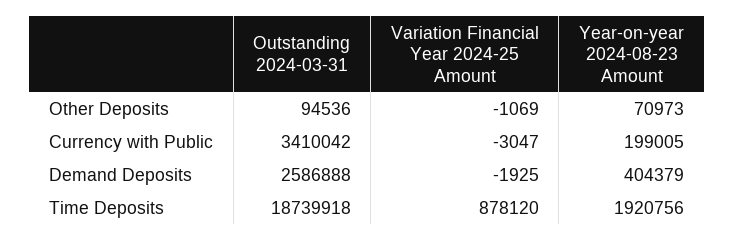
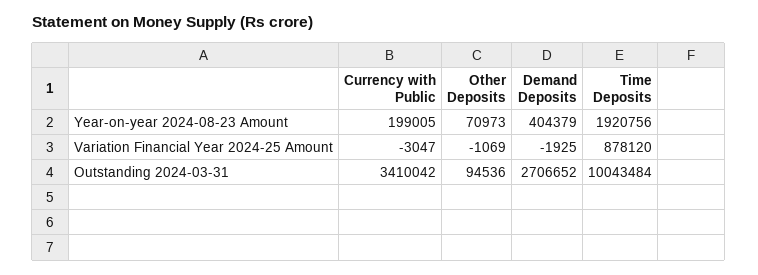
Outstanding 2024-03-31, Demand Deposits: 2586888 -> 2706652
Outstanding 2024-03-31, Time Deposits: 18739918 -> 10043484

